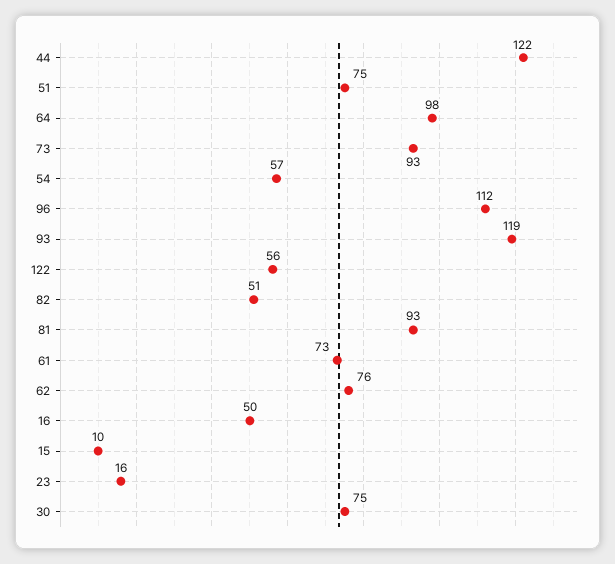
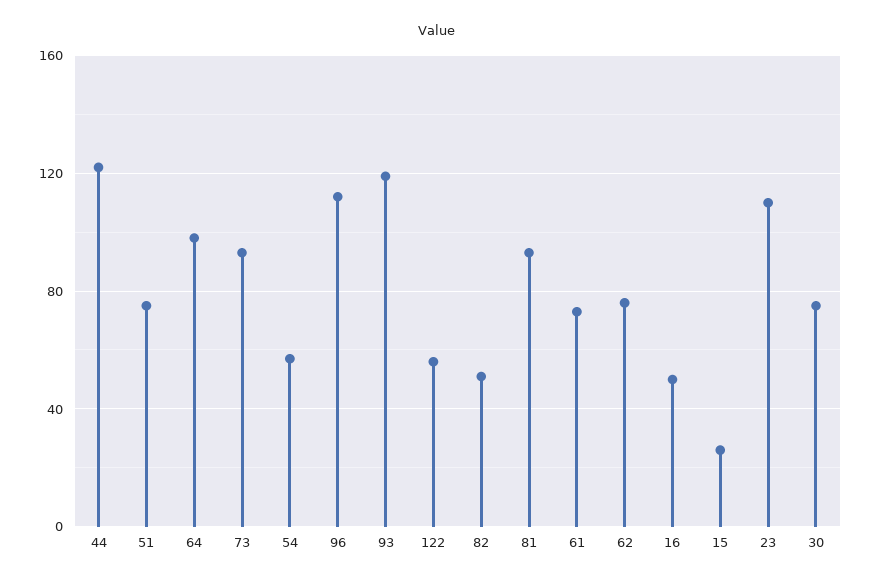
15: 10 -> 25
23: 16 -> 110

